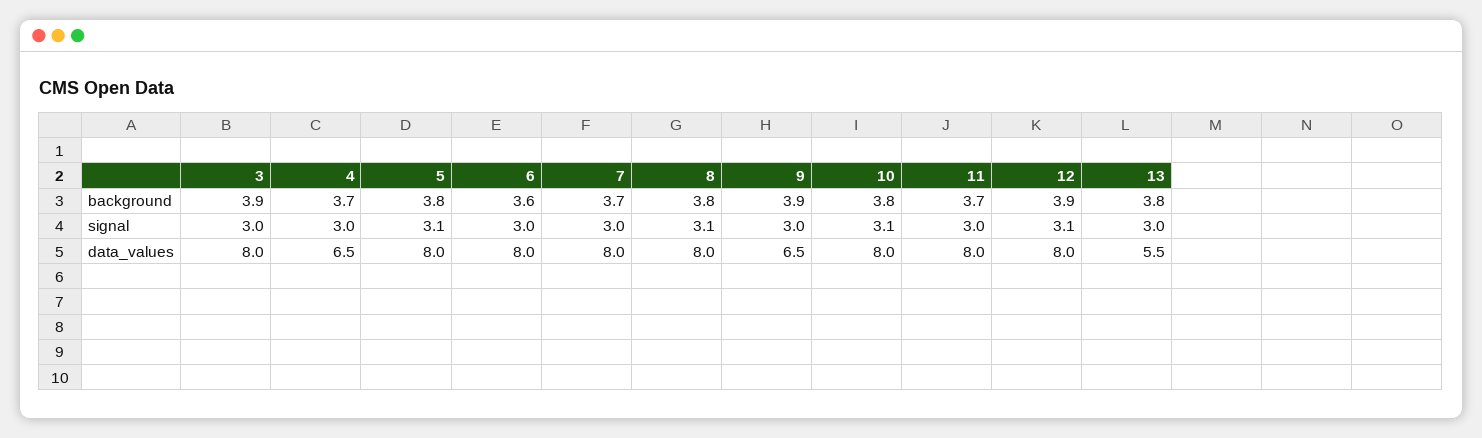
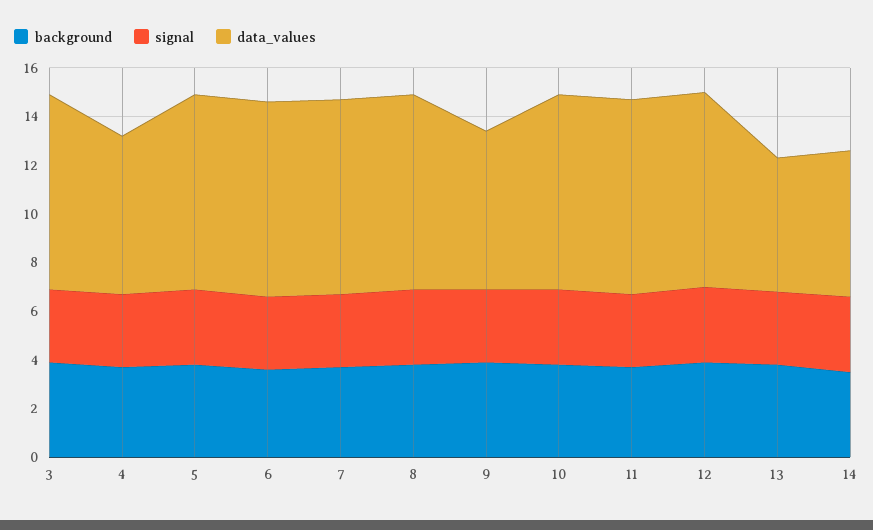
background, 14: none -> 3.5
signal, 14: none -> 3
data_values, 14: none -> 6

